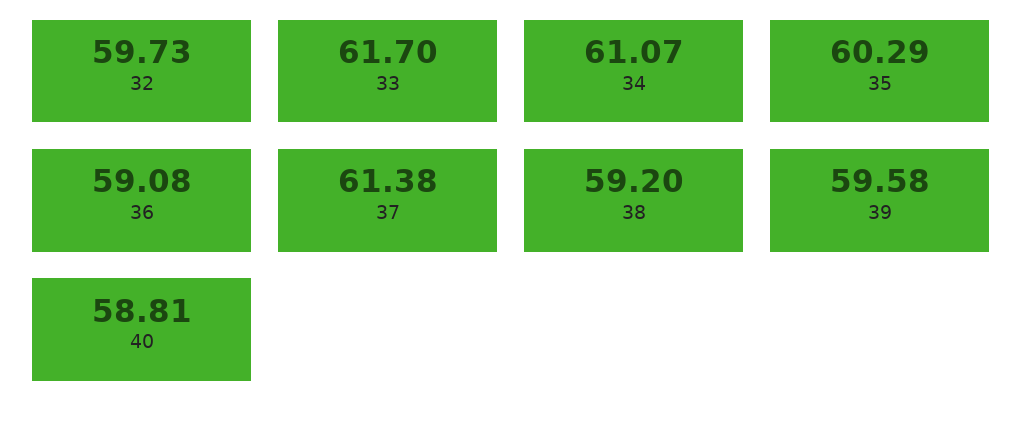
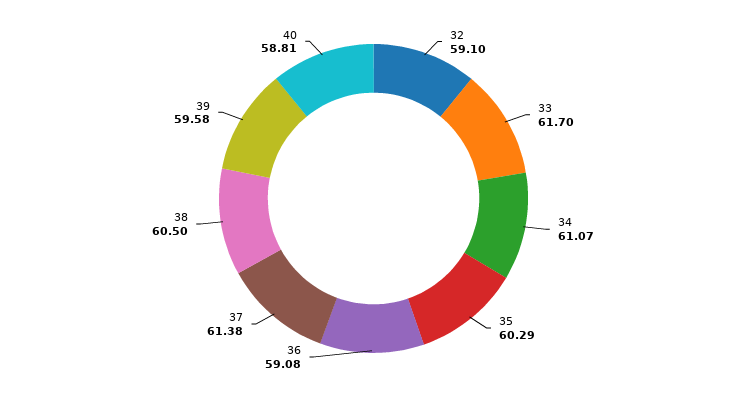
32: 59.73 -> 59.1
38: 59.2 -> 60.5

